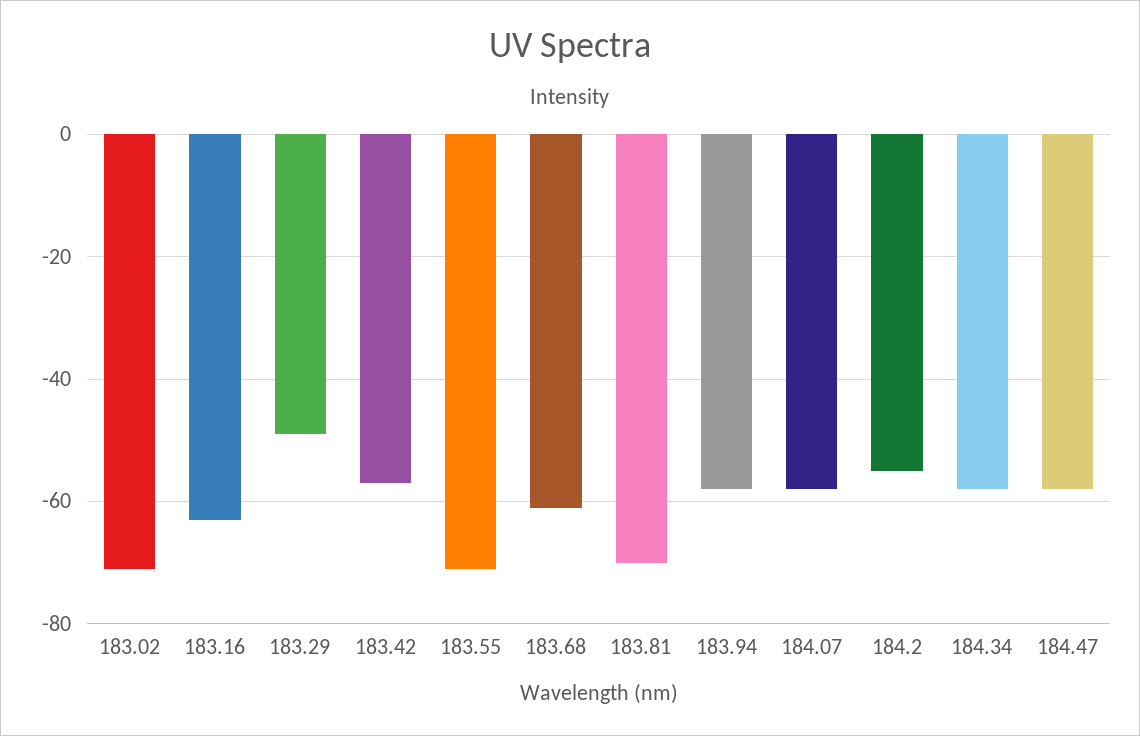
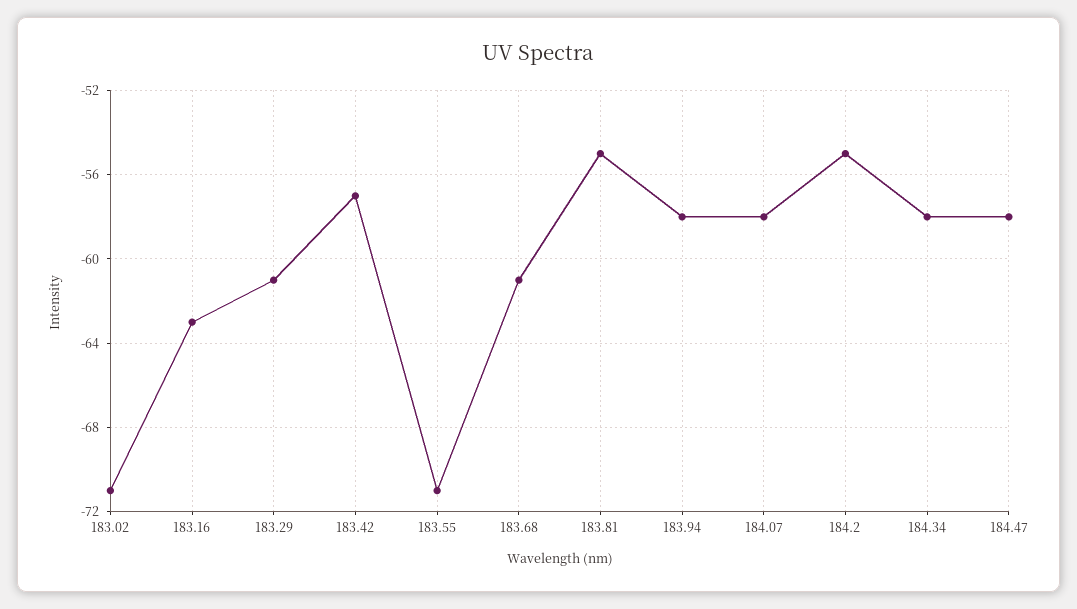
183.29: -50 -> -61
183.81: -70 -> -55

